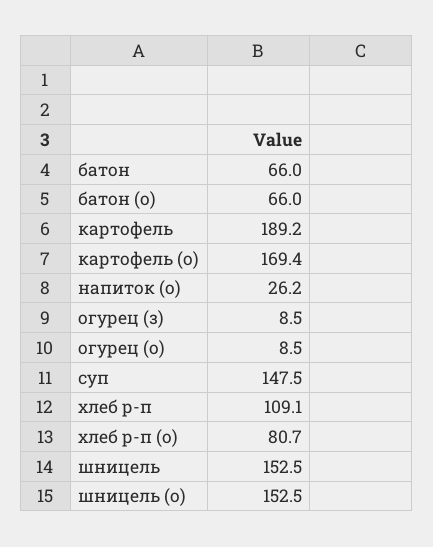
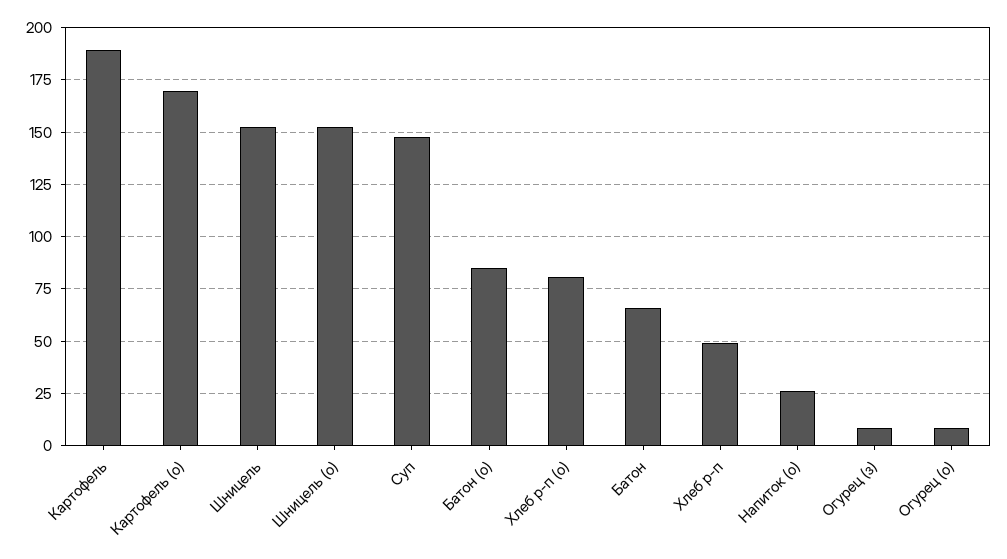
батон (о): 66 -> 85
хлеб р-п: 109.1 -> 50

